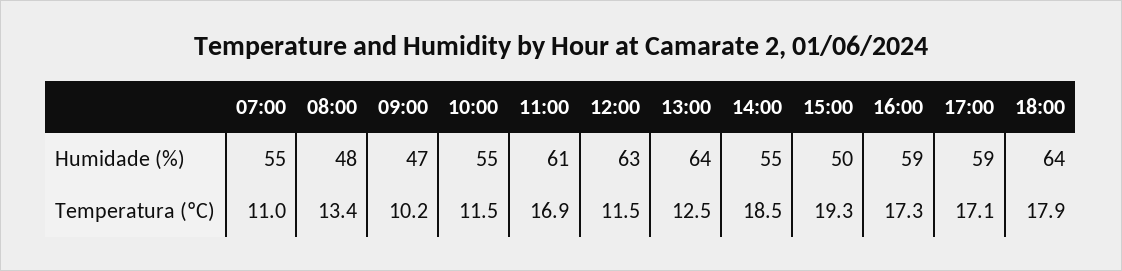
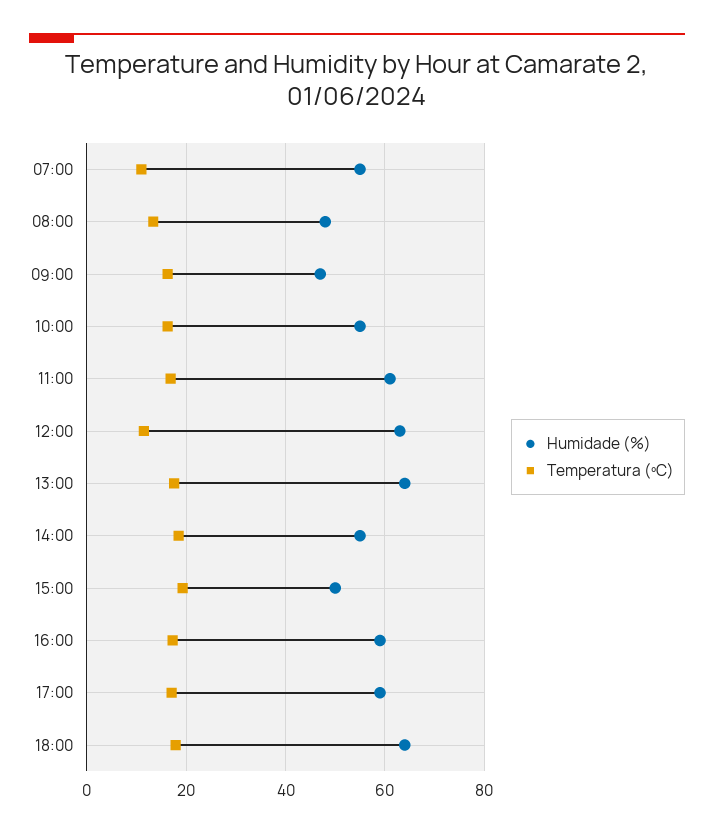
Temperatura (ºC), 09:00: 10.2 -> 16
Temperatura (ºC), 10:00: 11.5 -> 16
Temperatura (ºC), 13:00: 12.5 -> 18

